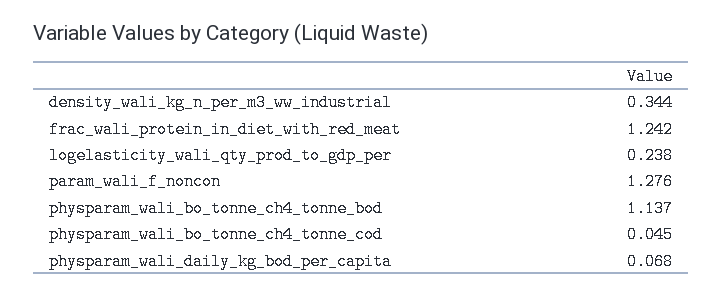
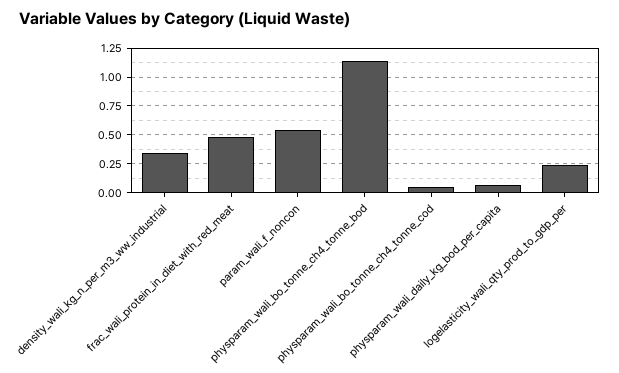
frac_wali_protein_in_diet_with_red_meat: 1.242 -> 0.5
param_wali_f_noncon: 1.276 -> 0.5

